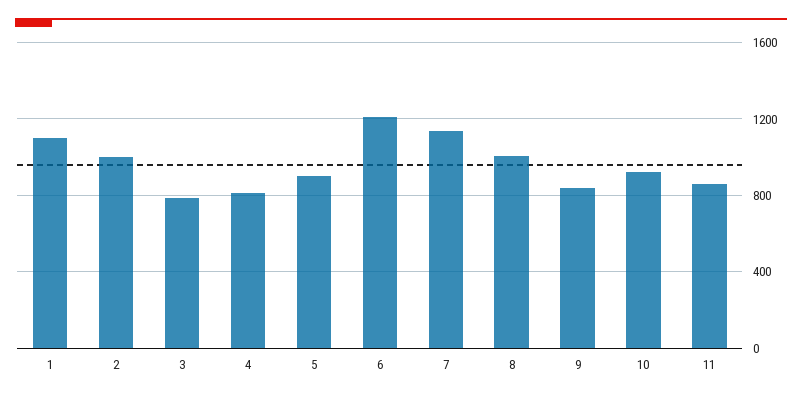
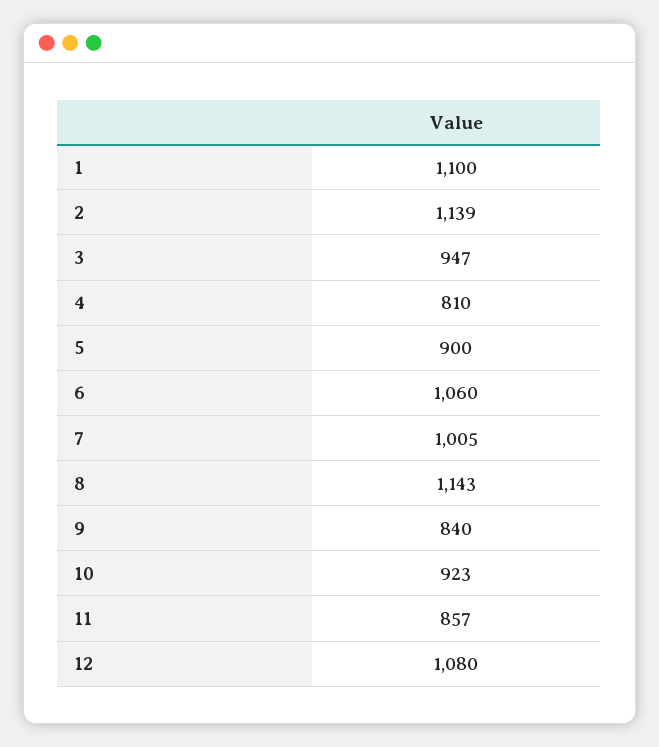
2: 1000 -> 1139
3: 800 -> 947
6: 1200 -> 1060
7: 1150 -> 1005
8: 1000 -> 1143
12: none -> 1080

